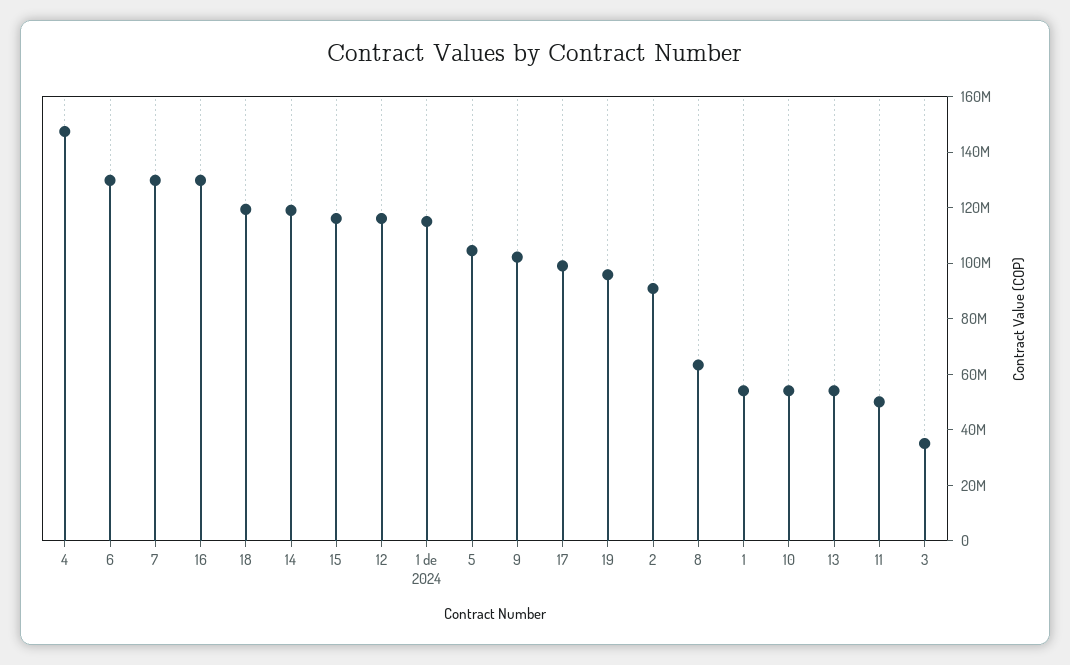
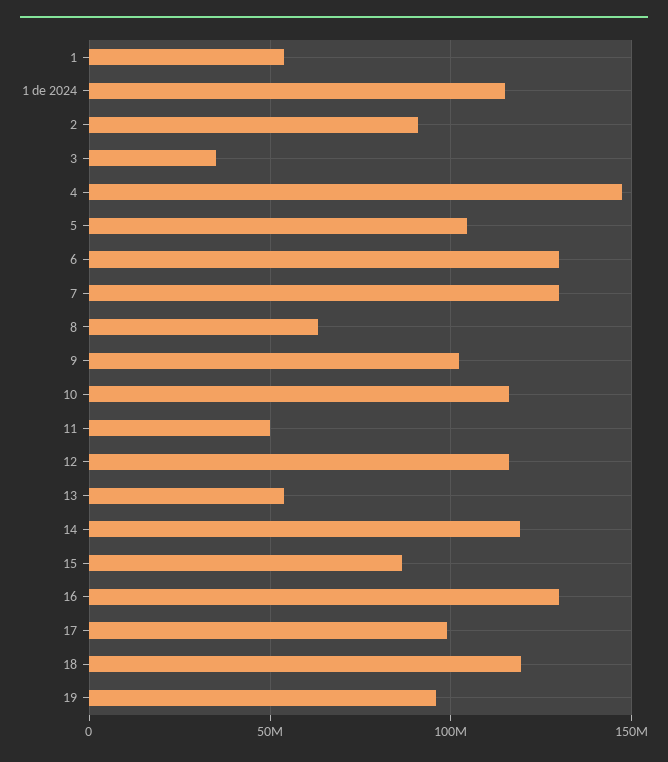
15: 115000000 -> 85000000
10: 55000000 -> 115000000

